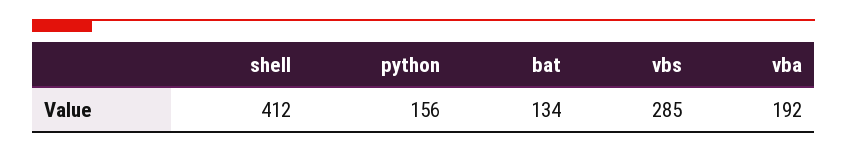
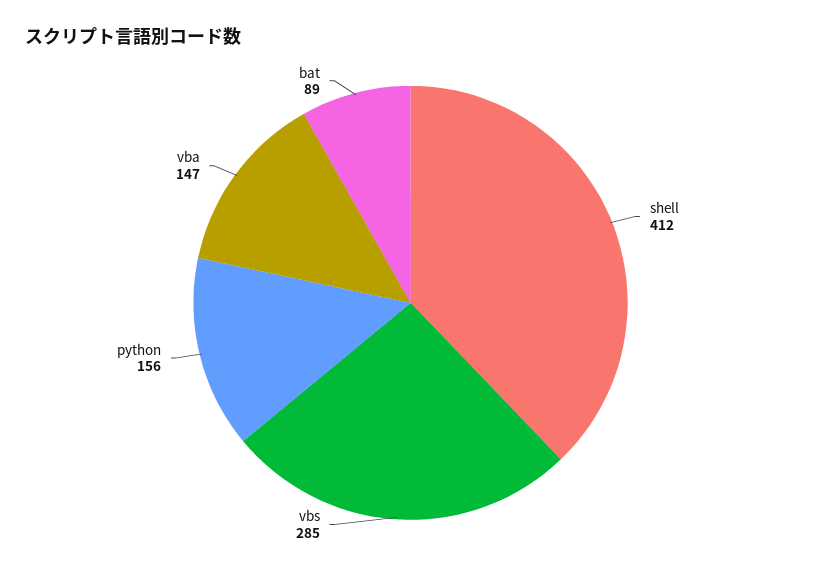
bat: 134 -> 89
vba: 192 -> 147

